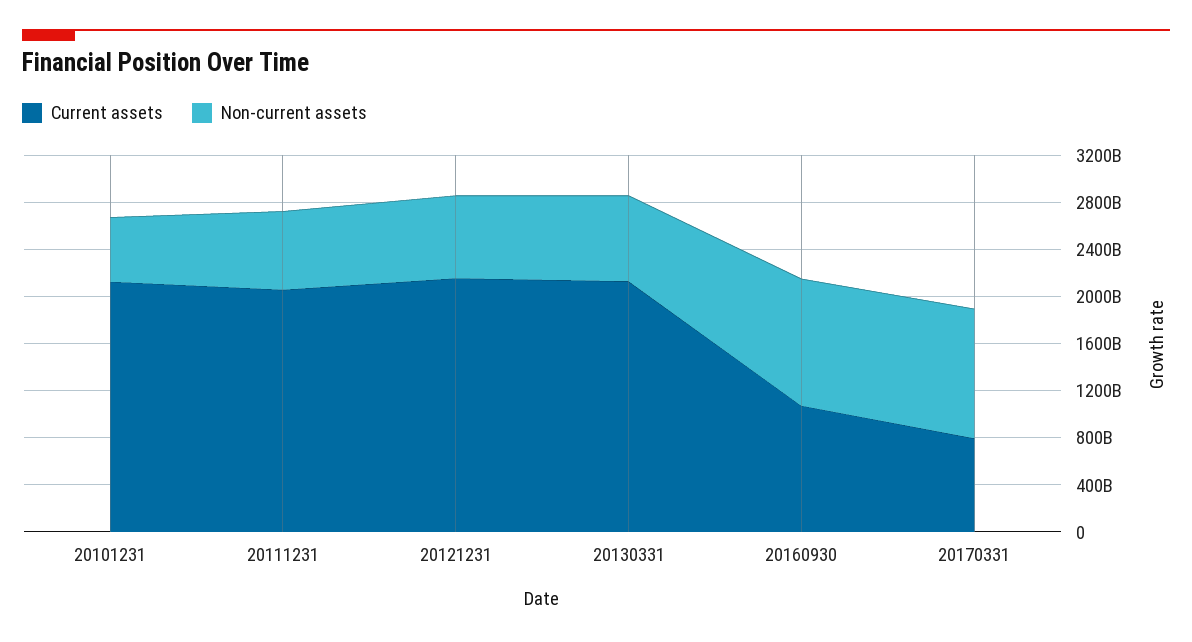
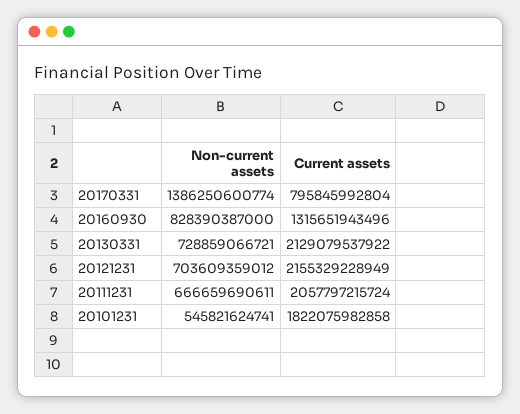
Current assets, 20101231: 2100000000000 -> 1822075982858
Current assets, 20160930: 1100000000000 -> 1315651943496
Non-current assets, 20160930: 1100000000000 -> 828390387000
Non-current assets, 20170331: 1100000000000 -> 1386250600774

